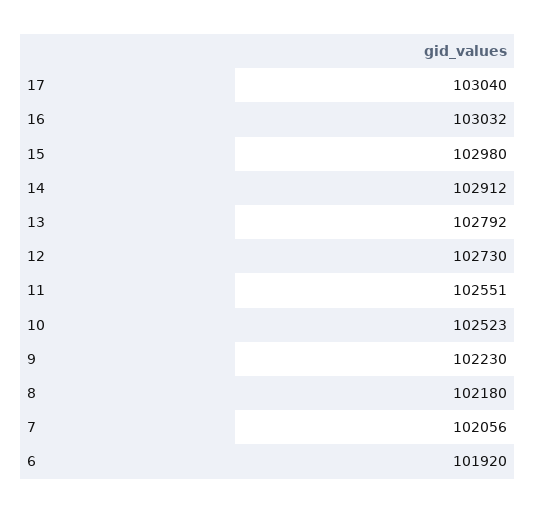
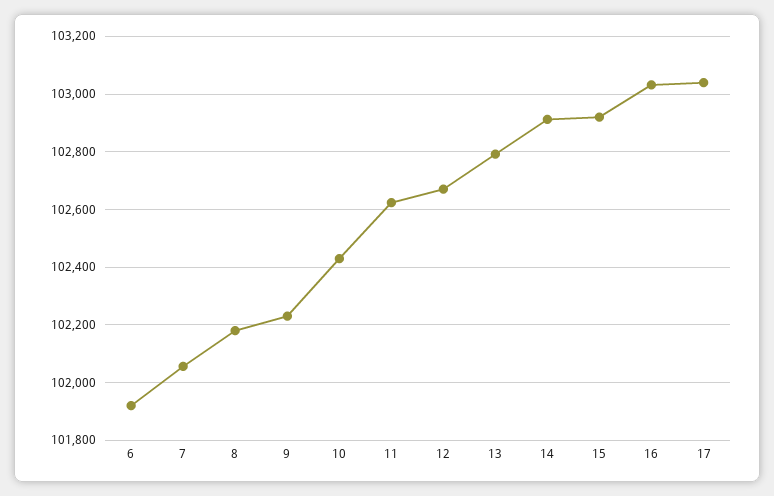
15: 102980 -> 102925
12: 102730 -> 102675
11: 102551 -> 102625
10: 102523 -> 102425

